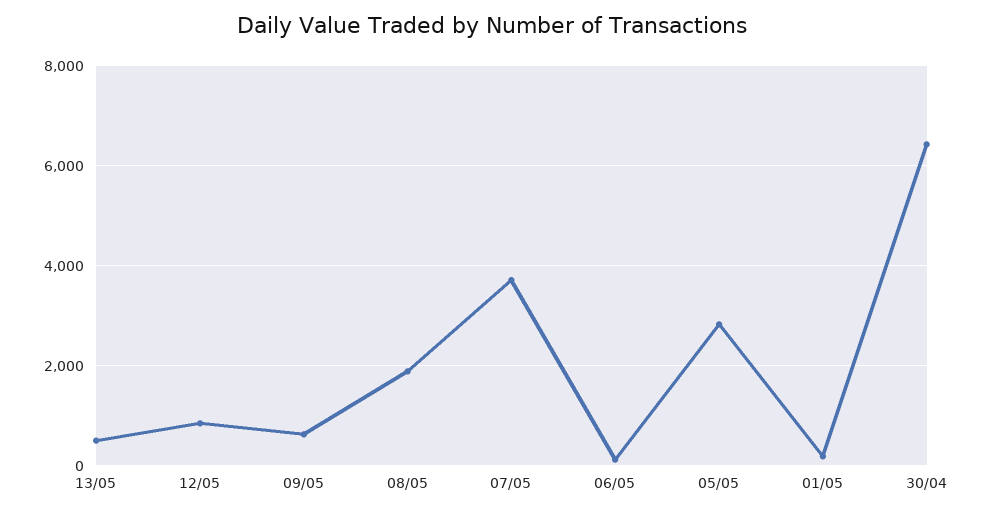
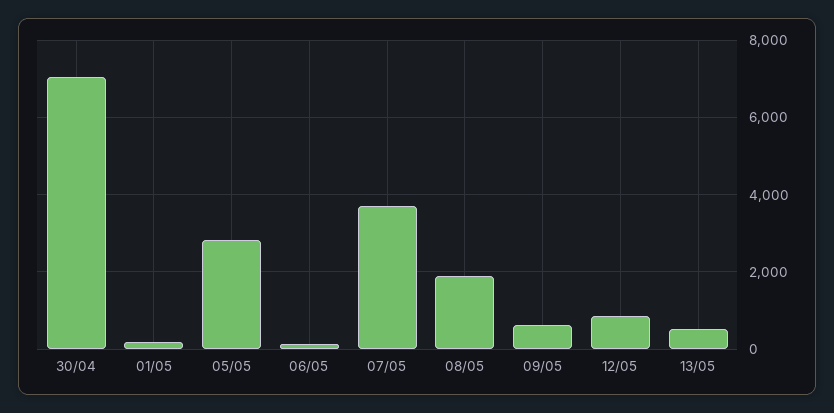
30/04: 6400 -> 7000

